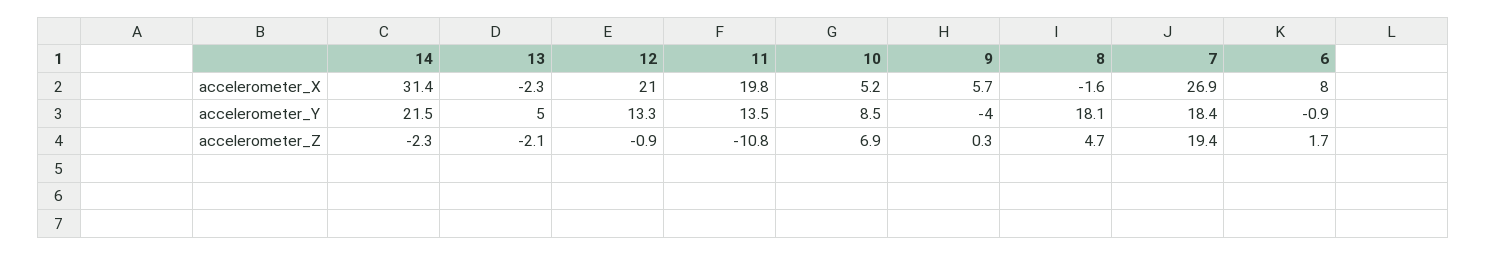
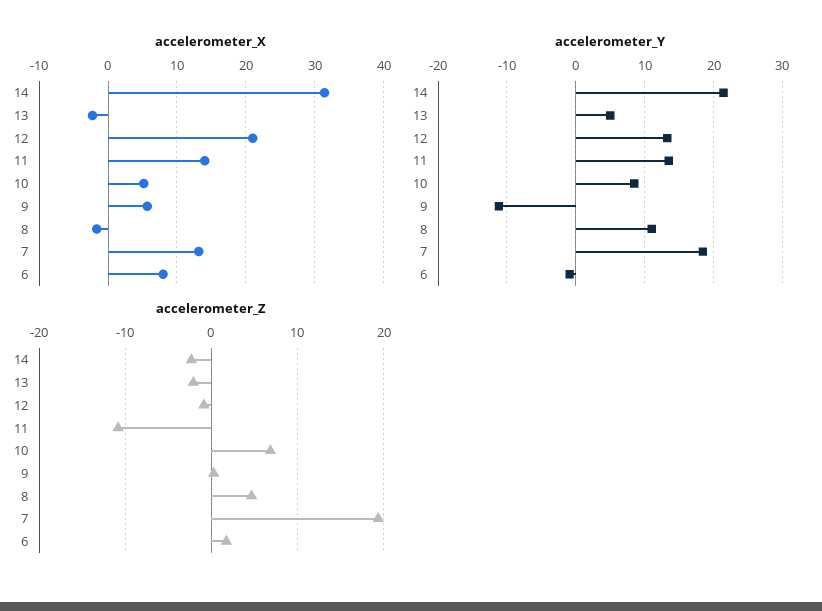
accelerometer_X, 11: 19.8 -> 14
accelerometer_X, 7: 26.9 -> 13
accelerometer_Y, 9: -4 -> -11
accelerometer_Y, 8: 18.1 -> 11

